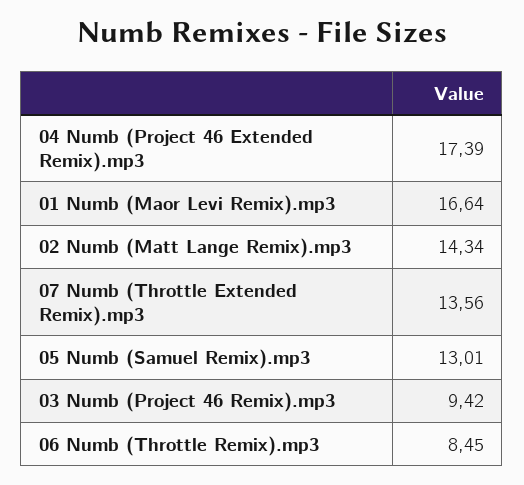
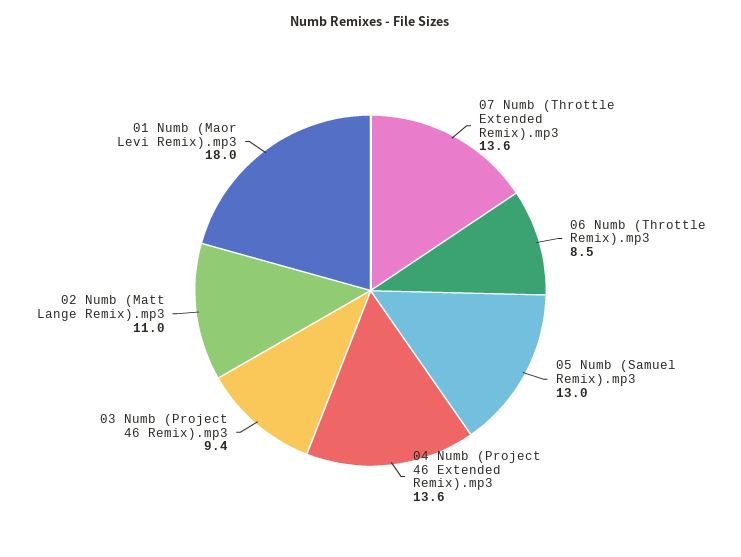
04 Numb (Project 46 Extended Remix).mp3: 17.39 -> 13.6
01 Numb (Maor Levi Remix).mp3: 16.64 -> 18
02 Numb (Matt Lange Remix).mp3: 14.34 -> 11

